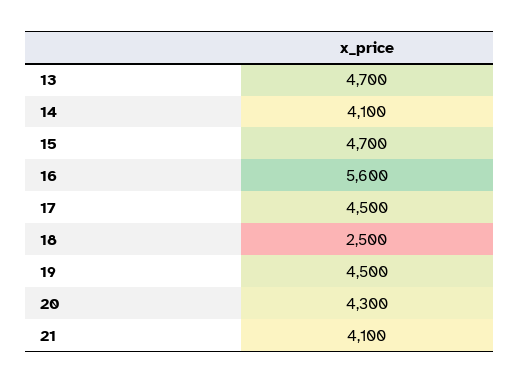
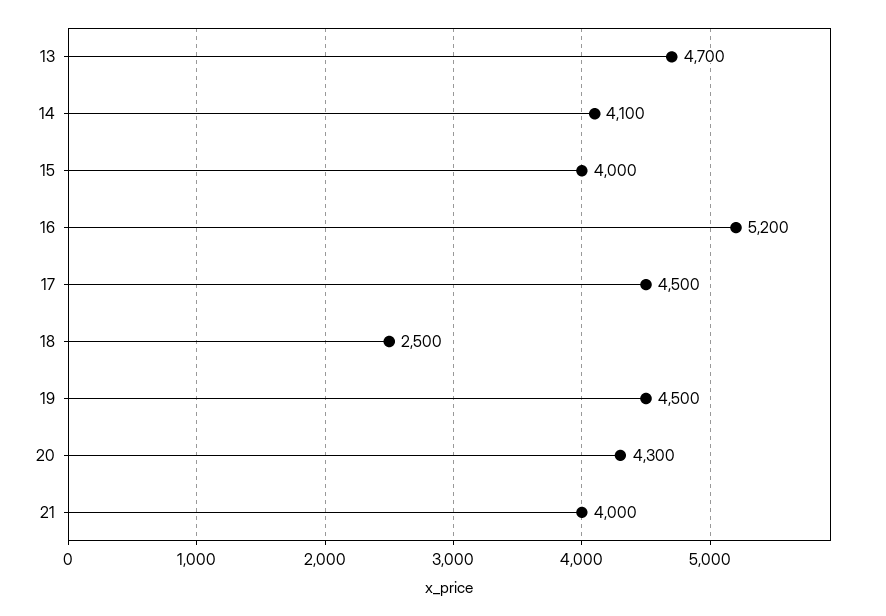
15: 4700 -> 4000
16: 5600 -> 5200
21: 4100 -> 4000

